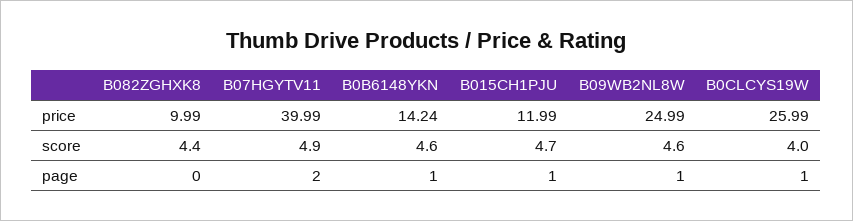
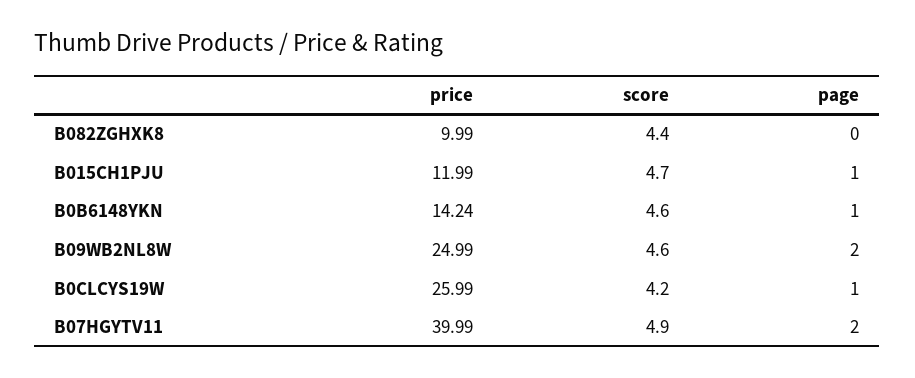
B0CLCYS19W, score: 4 -> 4.2
B09WB2NL8W, page: 1 -> 2

